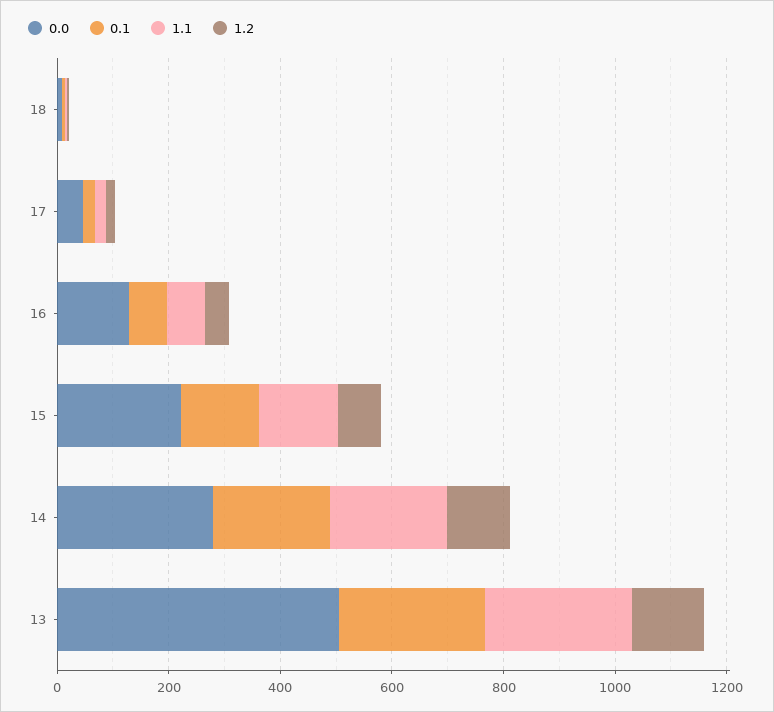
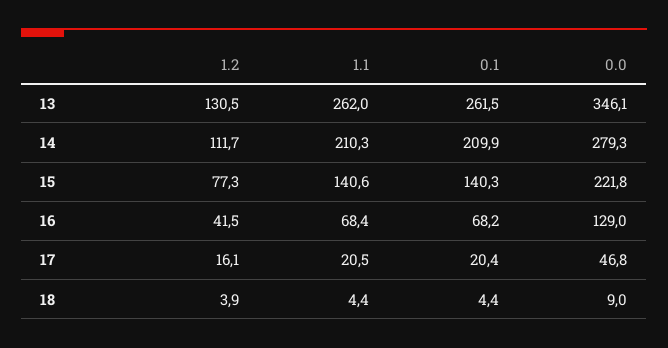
0.0, 13: 500 -> 346.1

